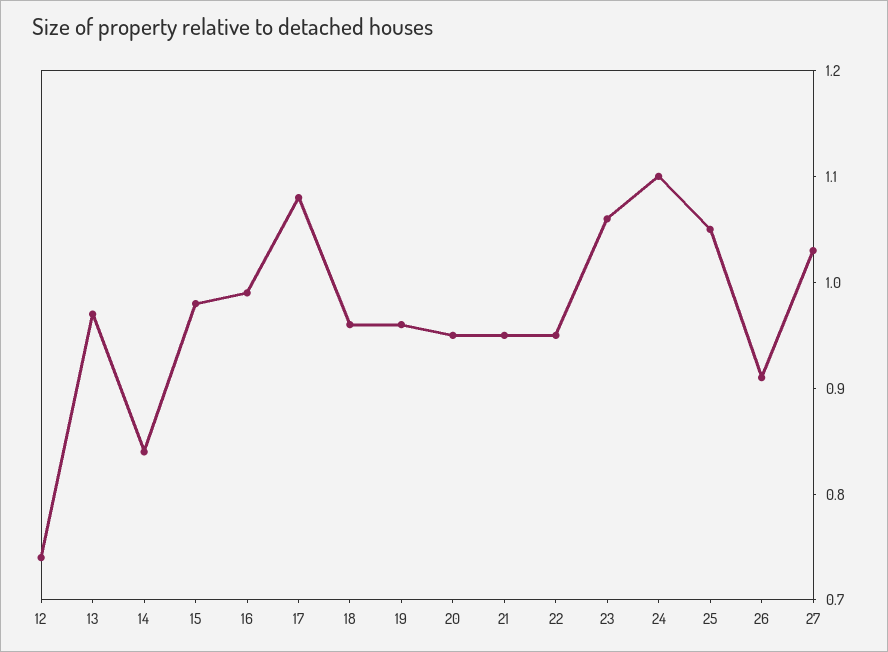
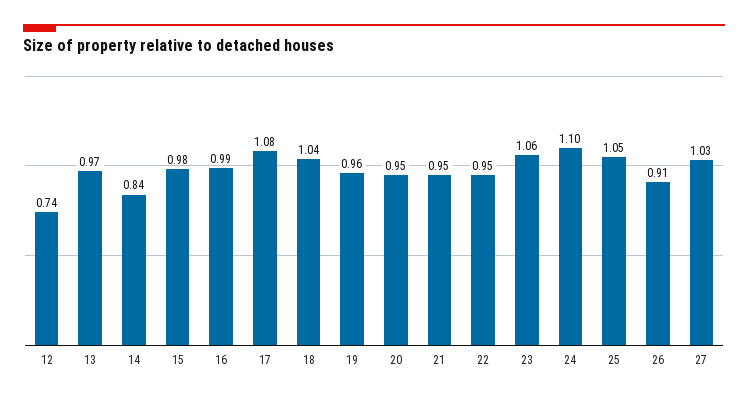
18: 0.96 -> 1.04

